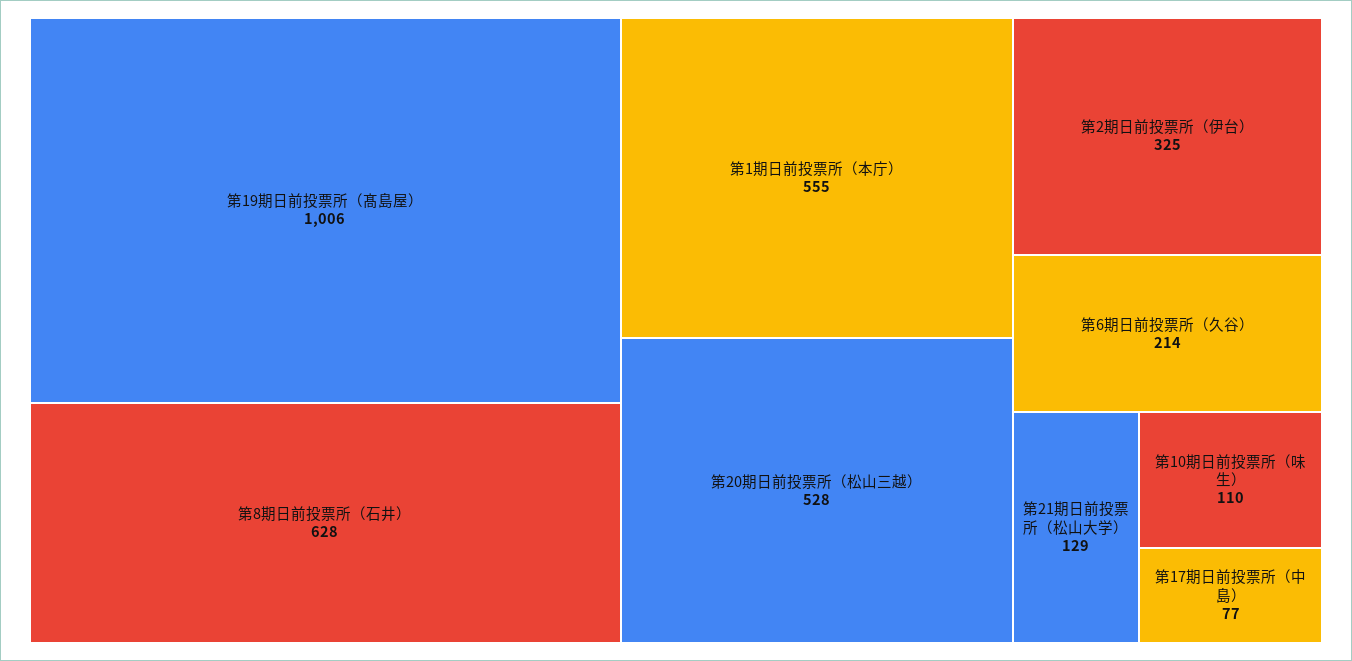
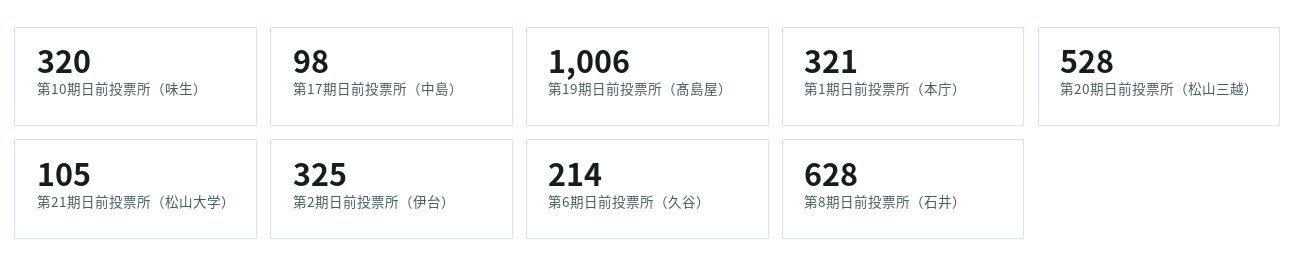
第1期日前投票所（本庁）: 555 -> 321
第21期日前投票所（松山大学）: 129 -> 105
第10期日前投票所（味生）: 110 -> 320
第17期日前投票所（中島）: 77 -> 98

